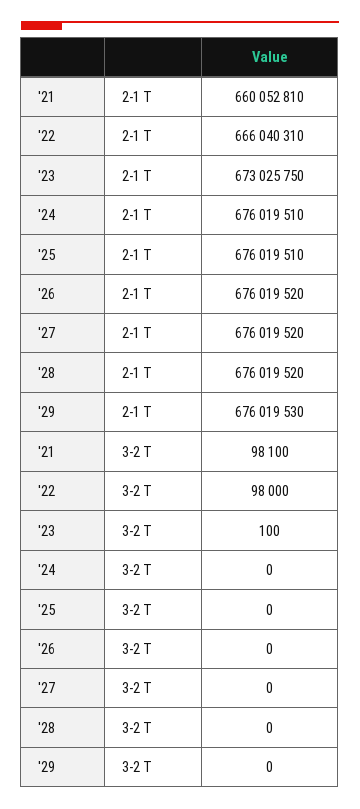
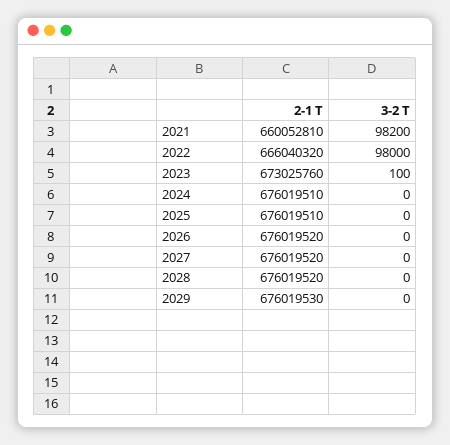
'22, 2-1 Т: 666040310 -> 666040320
'23, 2-1 Т: 673025750 -> 673025760
'21, 3-2 Т: 98100 -> 98200

